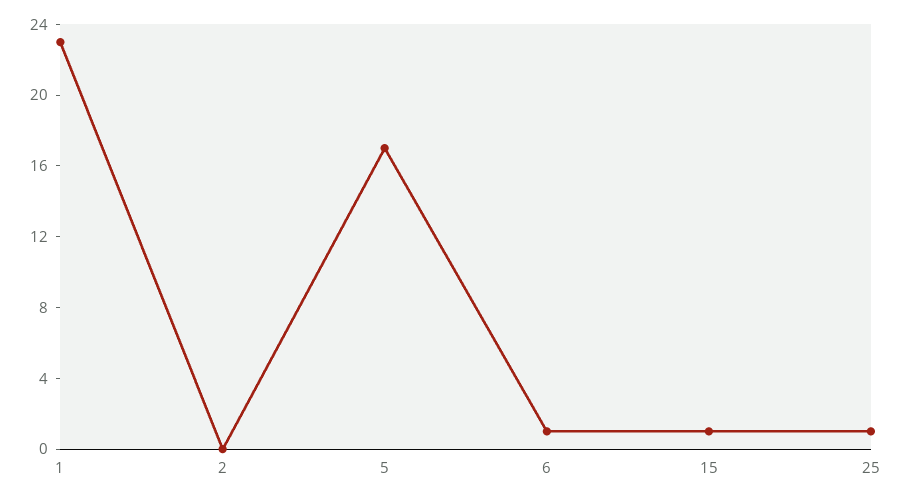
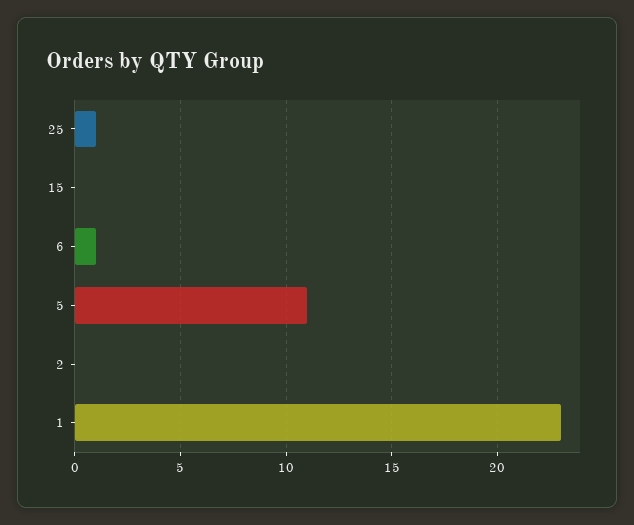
5: 17 -> 11
15: 1 -> 0

